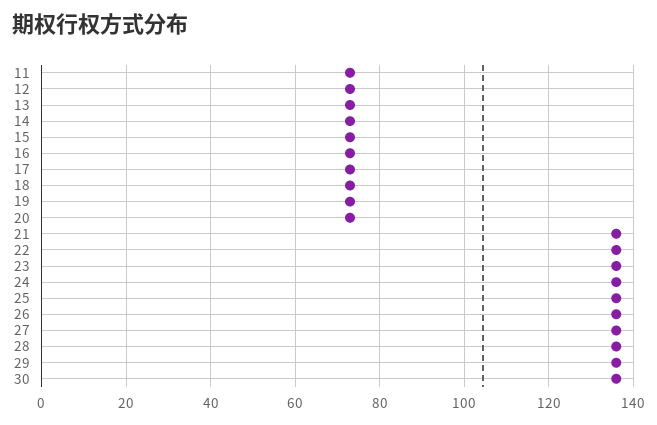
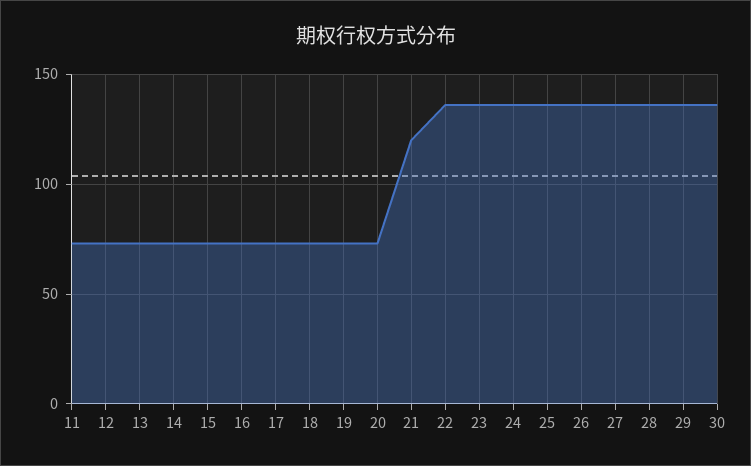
21: 135 -> 120

